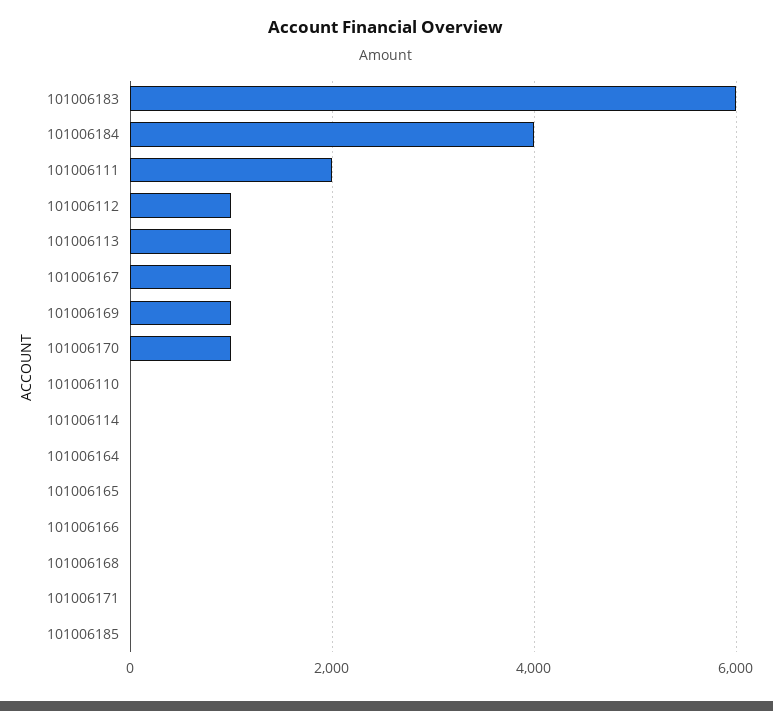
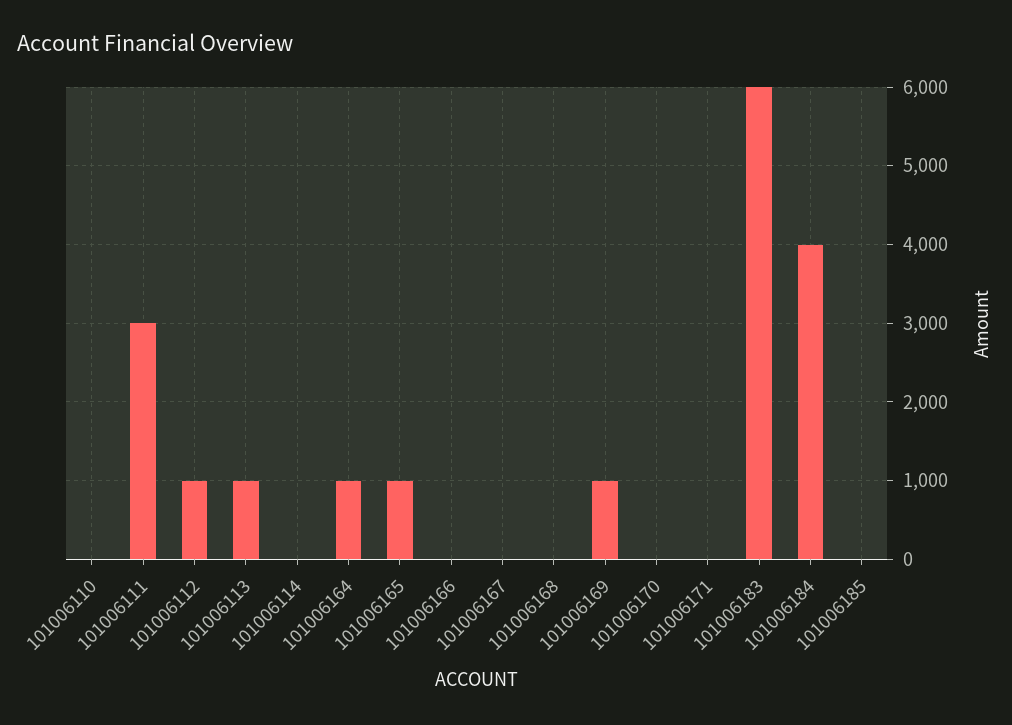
101006111: 2000 -> 3000
101006167: 1000 -> 0
101006170: 1000 -> 0
101006164: 0 -> 1000
101006165: 0 -> 1000

